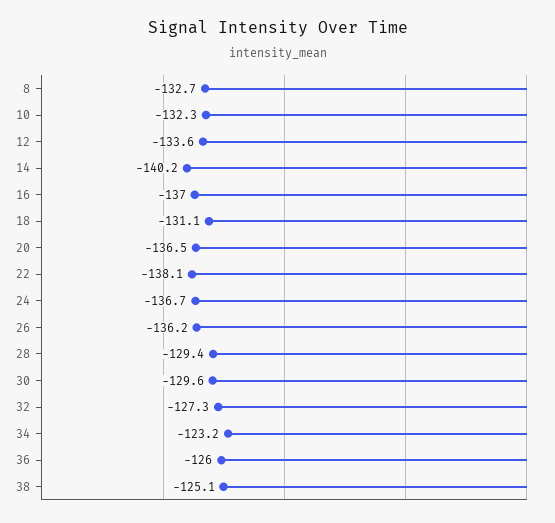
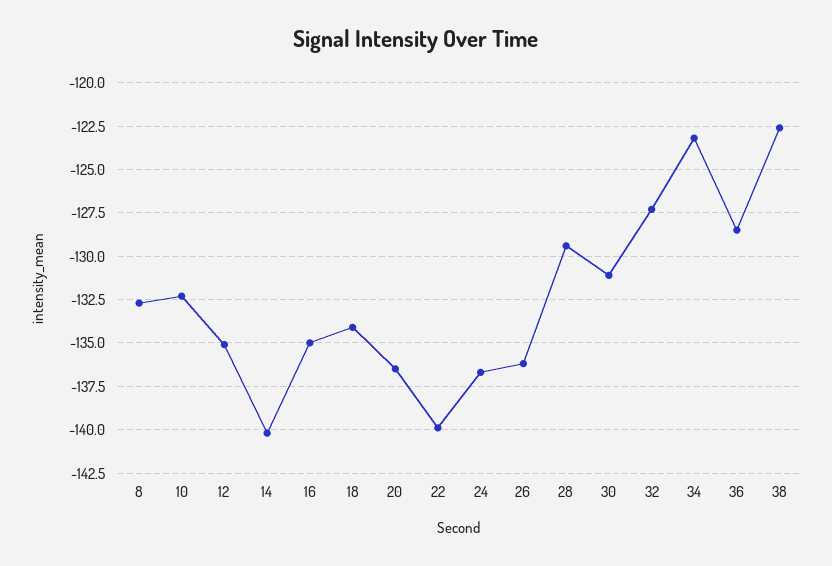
12: -133.6 -> -135
16: -137 -> -135
18: -131.1 -> -134
22: -138.1 -> -140
30: -129.6 -> -131
36: -126 -> -128.5
38: -125.1 -> -122.5

